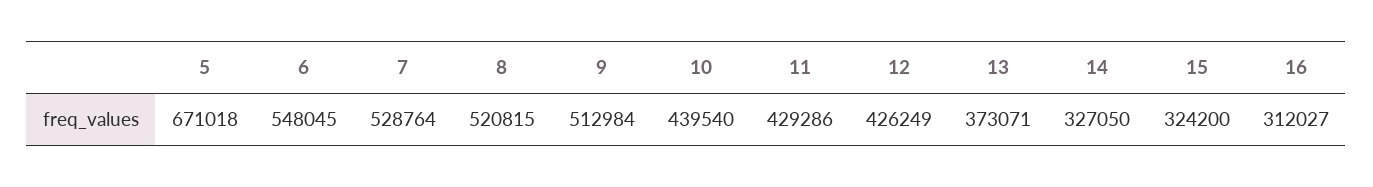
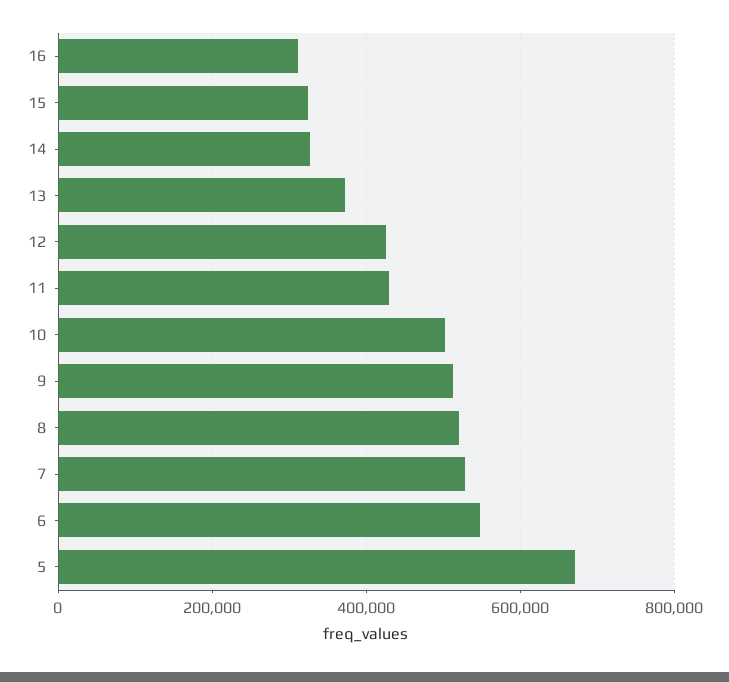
10: 439540 -> 500000

